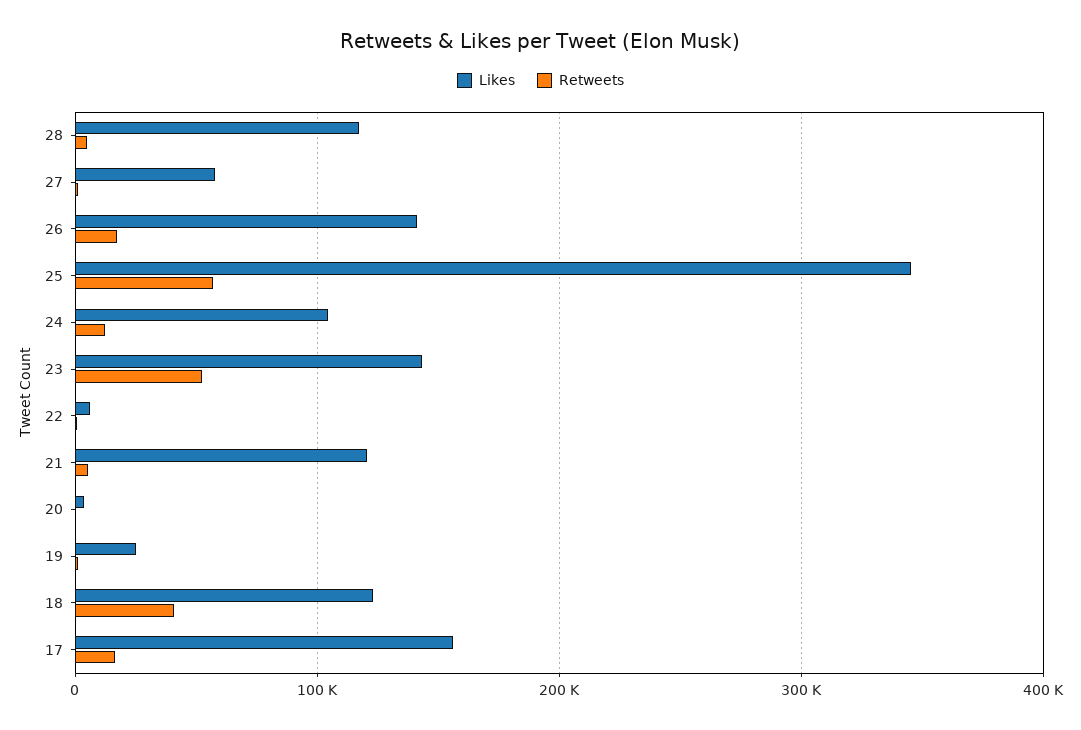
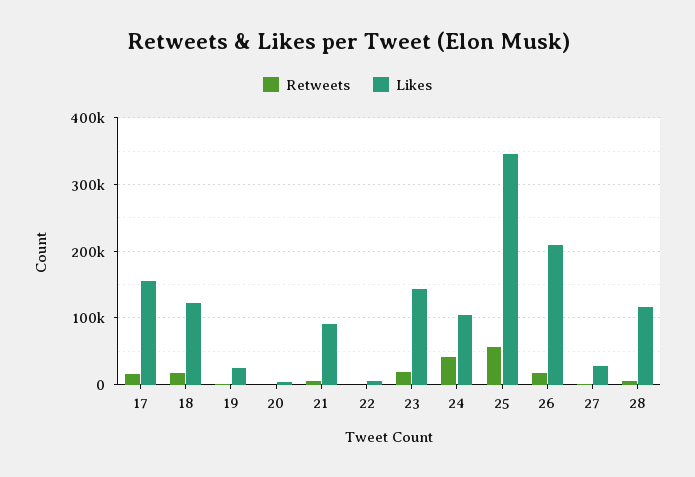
Likes, 27: 60000 -> 30000
Likes, 26: 140000 -> 210000
Retweets, 24: 10000 -> 40000
Retweets, 23: 50000 -> 20000
Likes, 21: 120000 -> 90000
Retweets, 18: 40000 -> 20000

